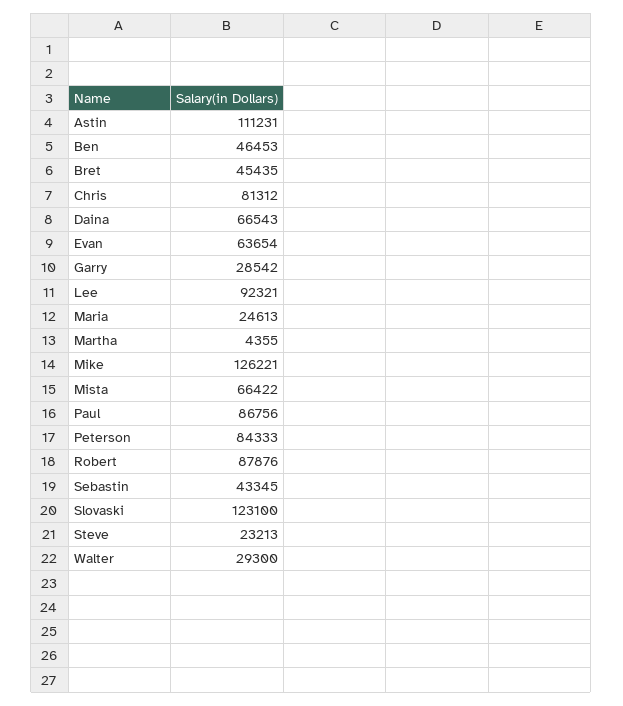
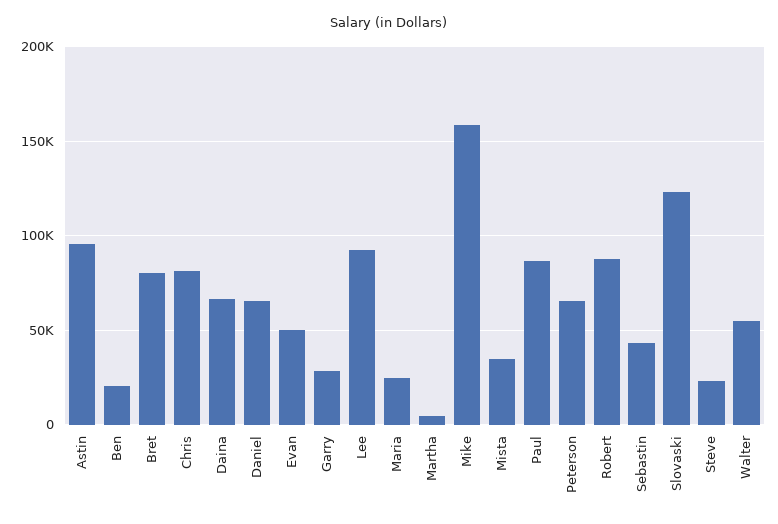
Astin: 111231 -> 95000
Ben: 46453 -> 20000
Bret: 45435 -> 80000
Evan: 63654 -> 50000
Mike: 126221 -> 160000
Mista: 66422 -> 35000
Peterson: 84333 -> 65000
Walter: 29300 -> 55000
Daniel: none -> 65000

